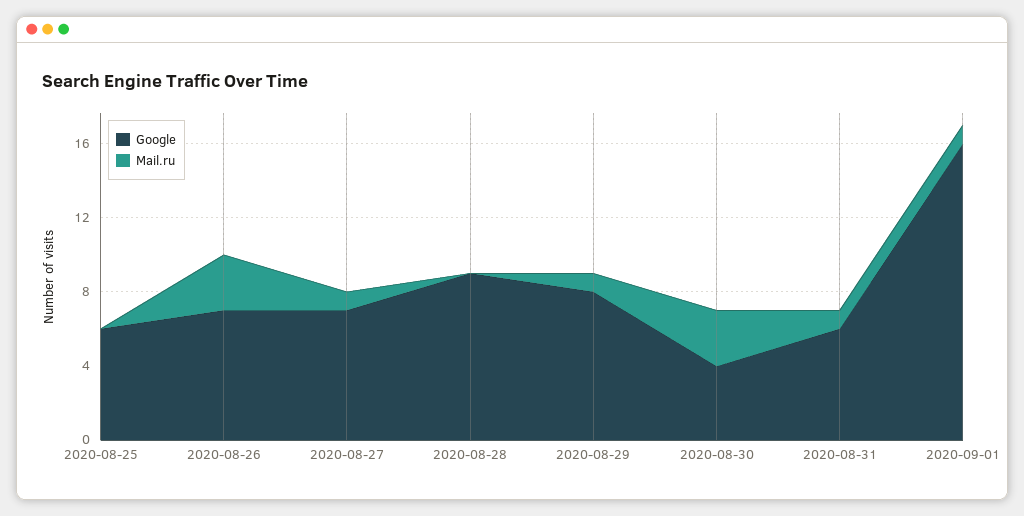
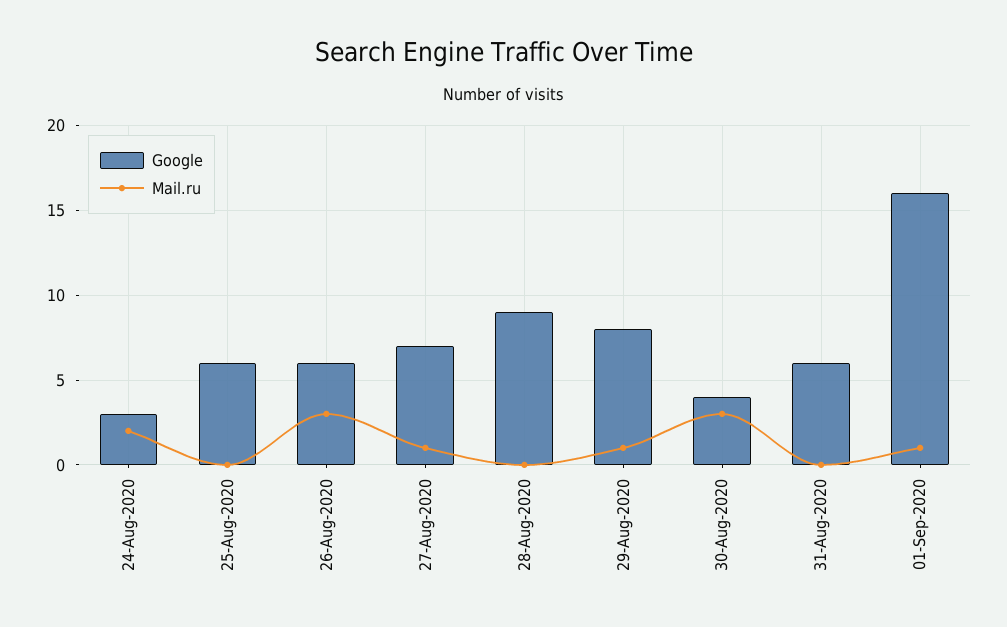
Google, 2020-08-26: 7 -> 6
Mail.ru, 2020-08-31: 1 -> 0
Google, 24-Aug-2020: none -> 3
Mail.ru, 24-Aug-2020: none -> 2

